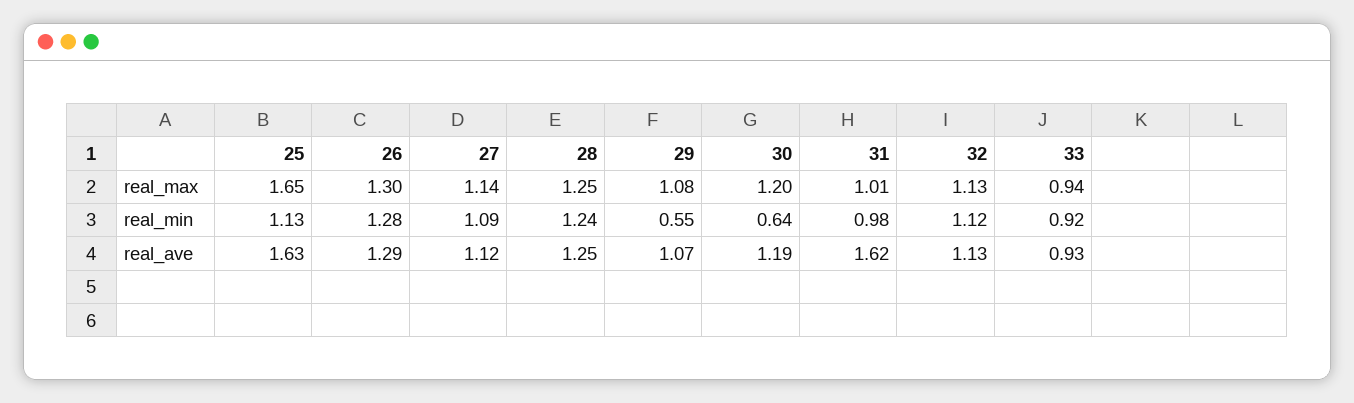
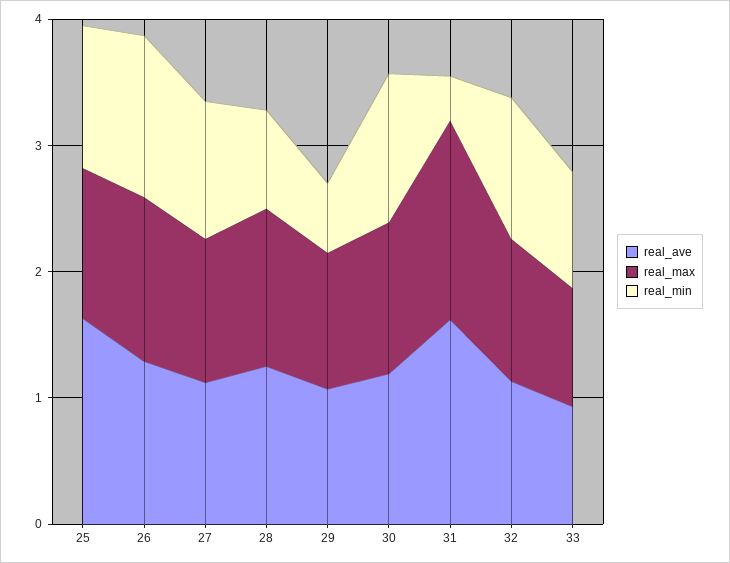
real_max, 25: 1.65 -> 1.2
real_max, 31: 1.01 -> 1.6
real_min, 28: 1.24 -> 0.8
real_min, 30: 0.64 -> 1.2
real_min, 31: 0.98 -> 0.4

